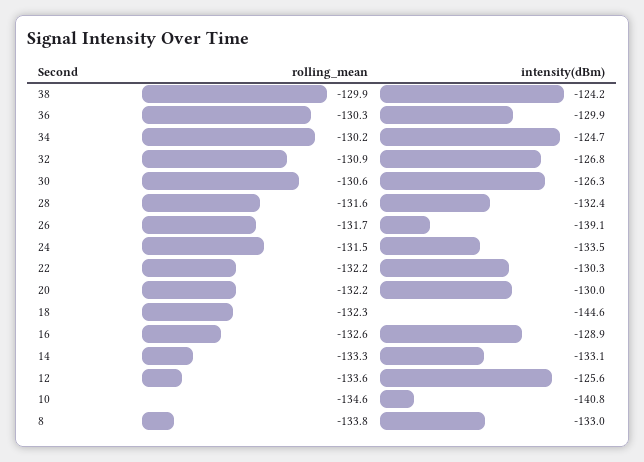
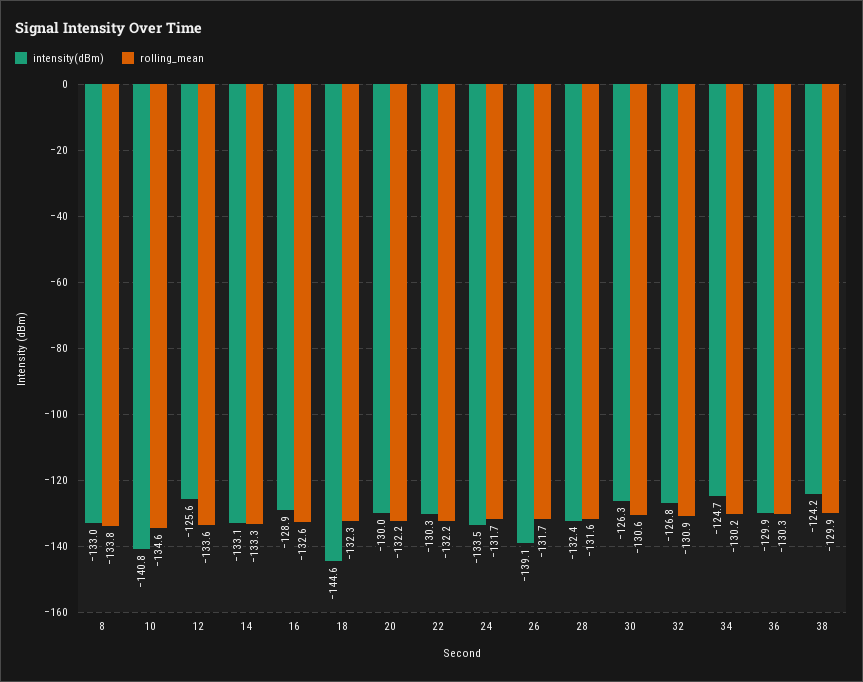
rolling_mean, 24: -131.5 -> -131.7

